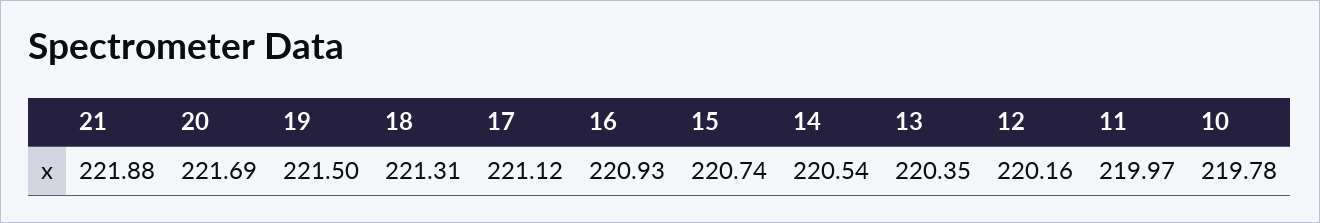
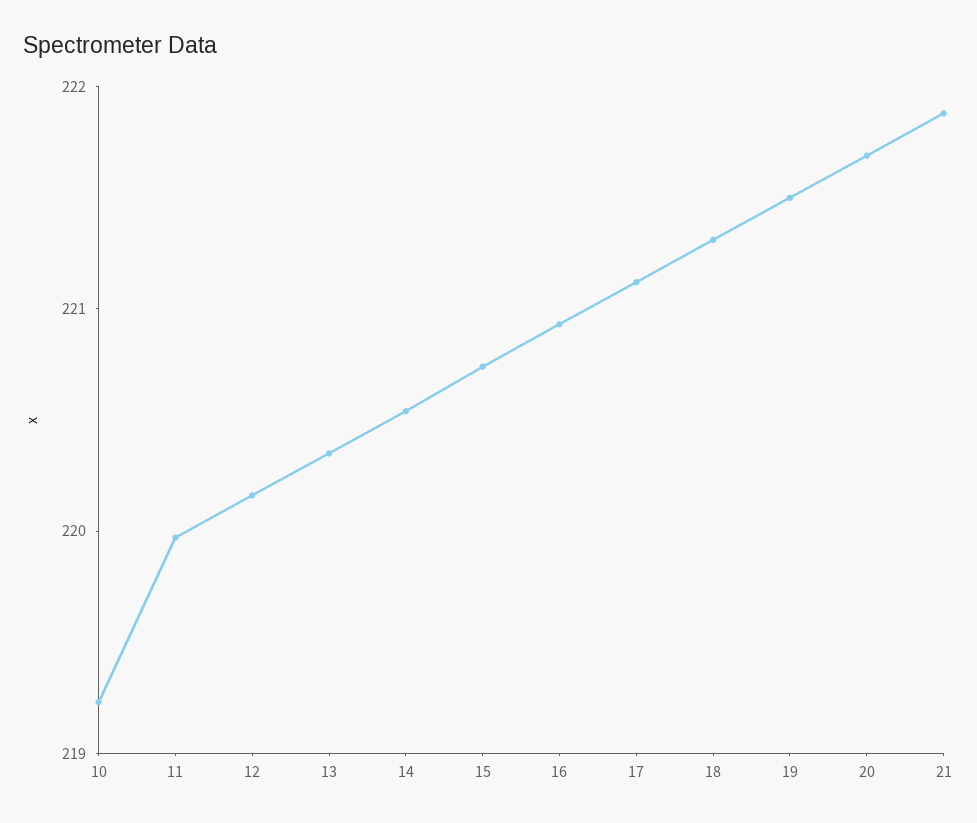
10: 219.78 -> 219.2

